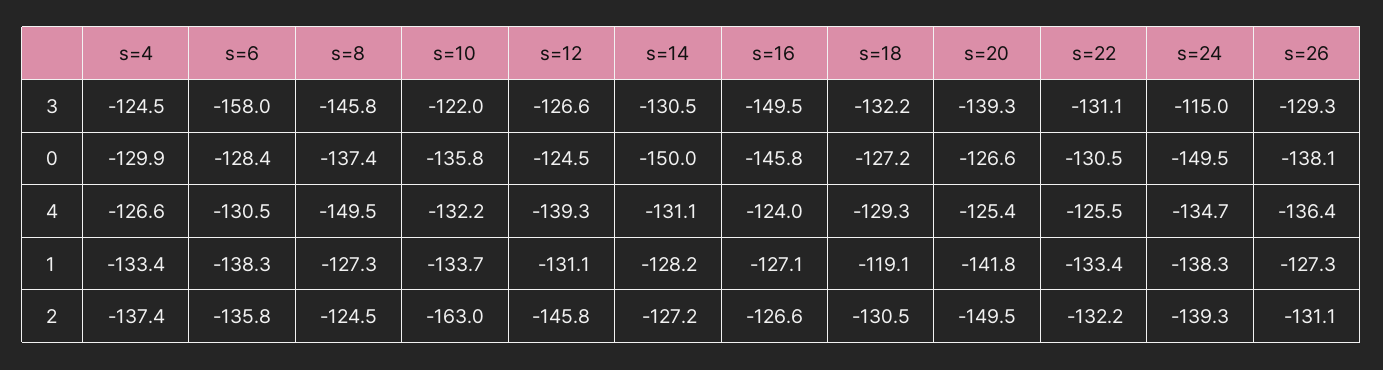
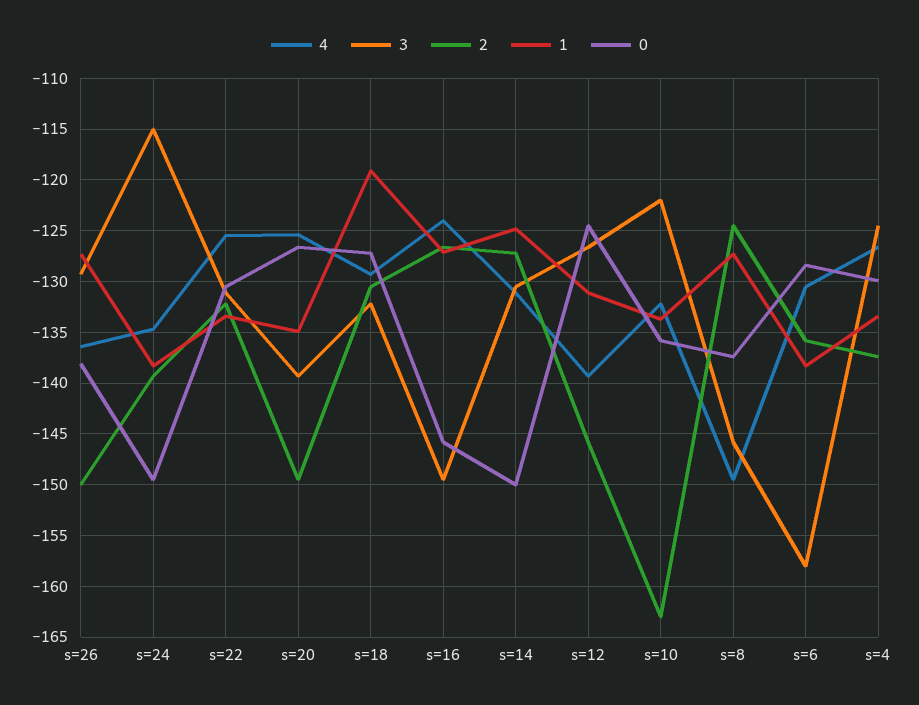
1, s=14: -128.2 -> -125
1, s=20: -141.8 -> -135
2, s=26: -131.1 -> -150

